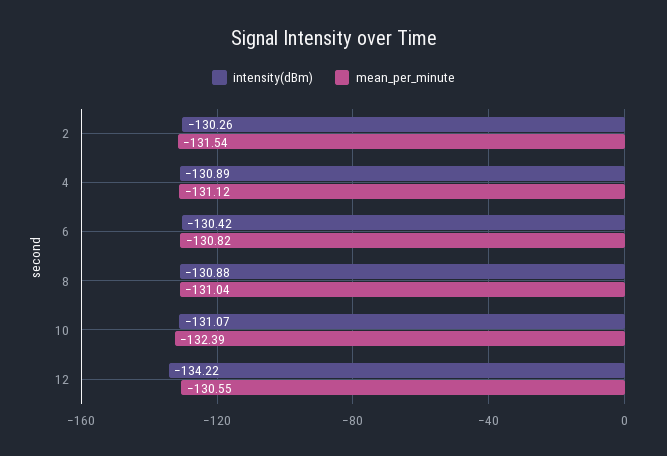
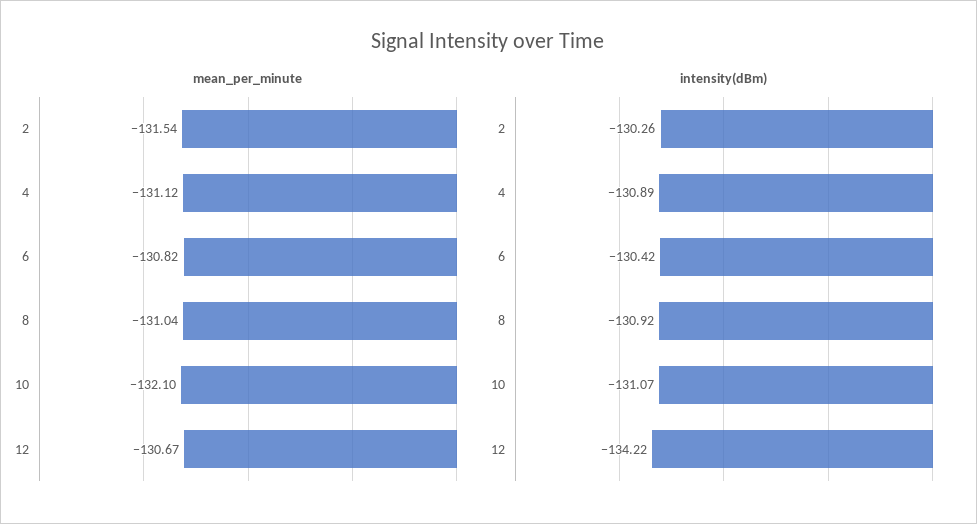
intensity(dBm), 8: -130.88 -> -130.92
mean_per_minute, 10: -132.39 -> -132.1
mean_per_minute, 12: -130.55 -> -130.67

